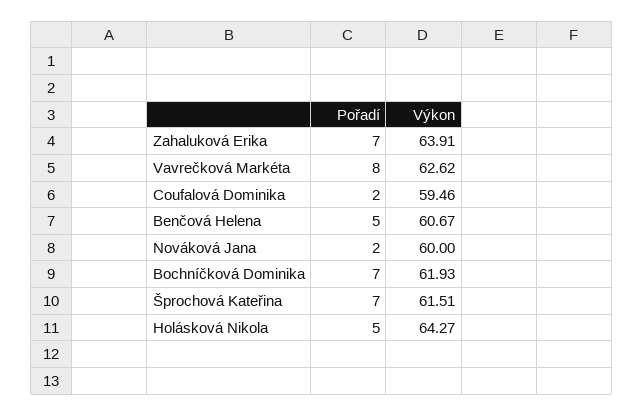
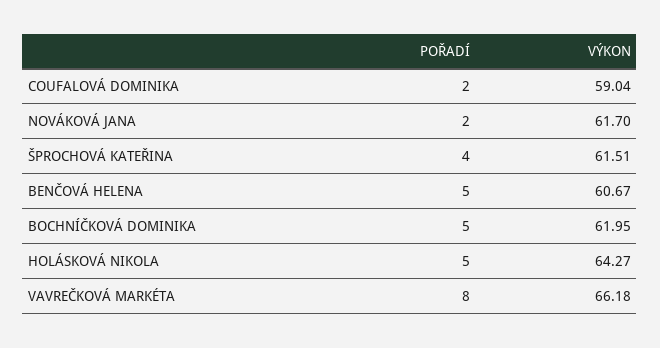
Pořadí, Zahaluková Erika: 7 -> none
Výkon, Zahaluková Erika: 63.91 -> none
Výkon, Vavrečková Markéta: 62.62 -> 66.18
Výkon, Coufalová Dominika: 59.46 -> 59.04
Výkon, Nováková Jana: 60 -> 61.7
Pořadí, Bochníčková Dominika: 7 -> 5
Výkon, Bochníčková Dominika: 61.93 -> 61.95
Pořadí, Šprochová Kateřina: 7 -> 4

